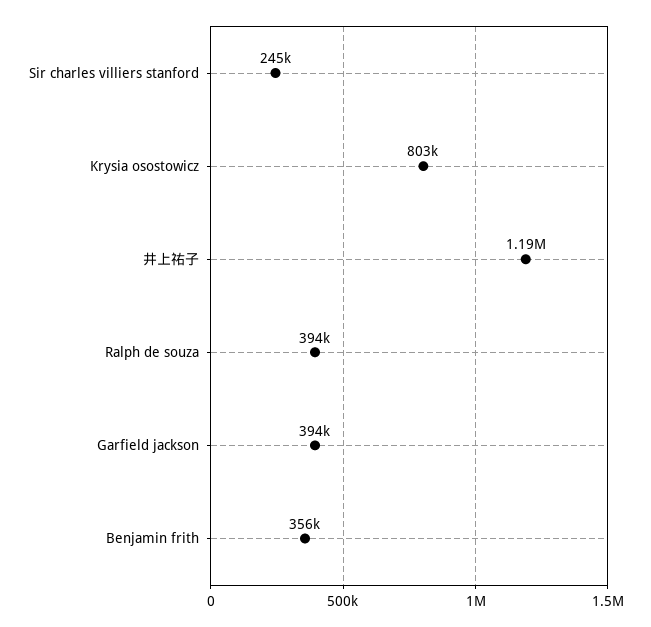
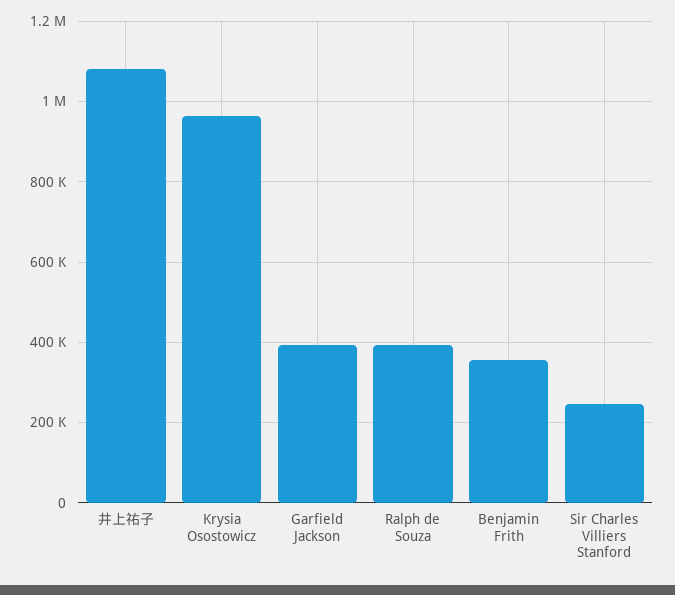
Krysia osostowicz: 803000 -> 960000
井上祐子: 1190000 -> 1080000

